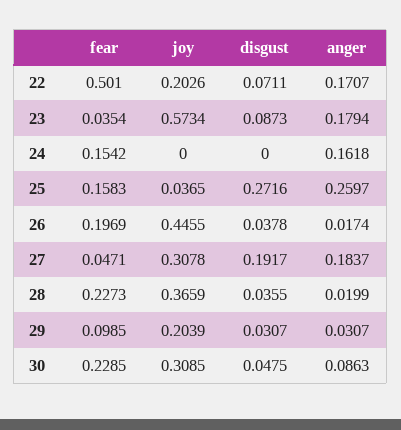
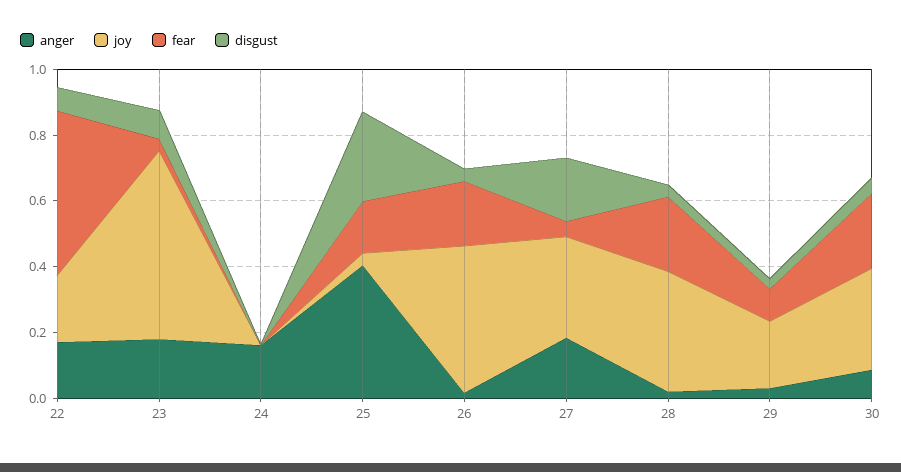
fear, 24: 0.1542 -> 0
anger, 25: 0.2597 -> 0.4

